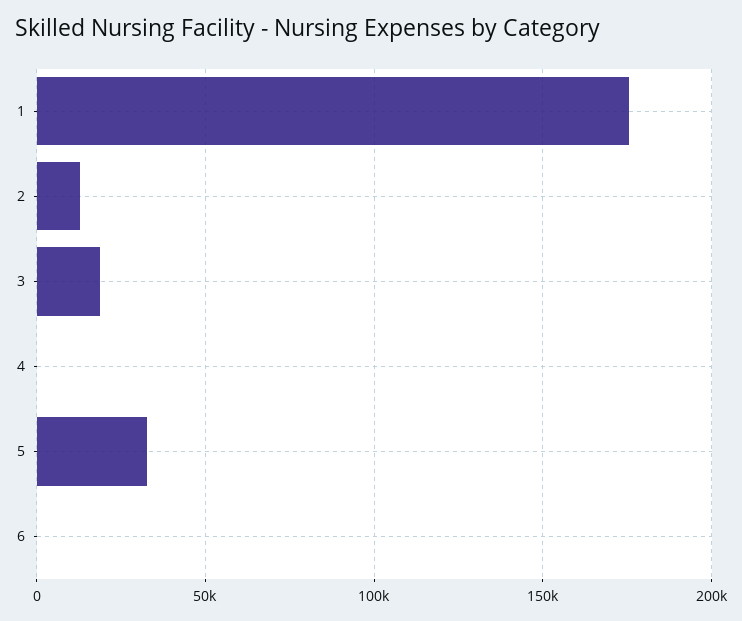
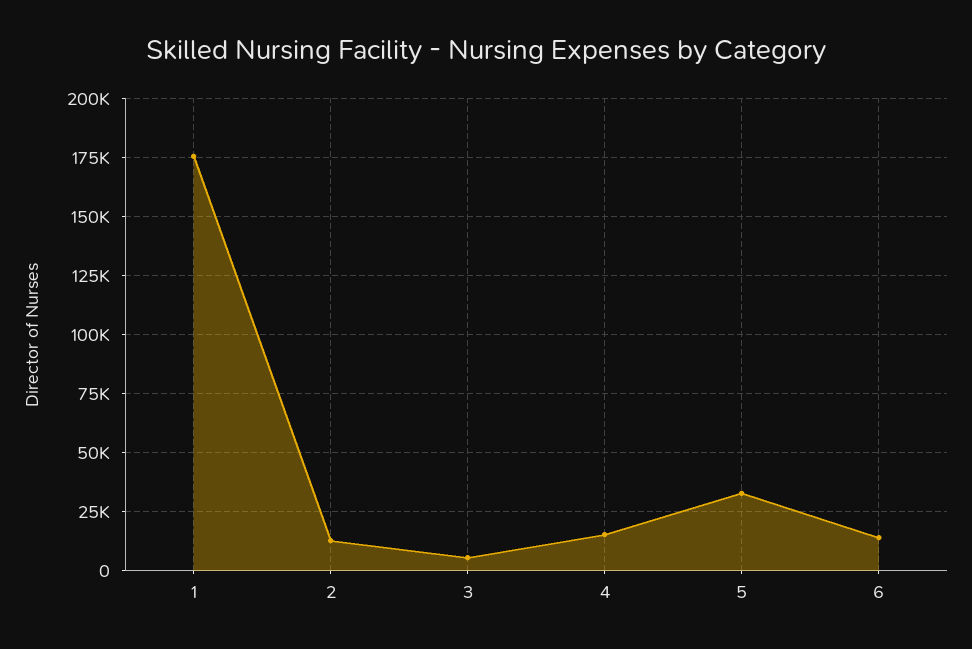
3: 20000 -> 5000
4: 0 -> 15000
6: 0 -> 15000

